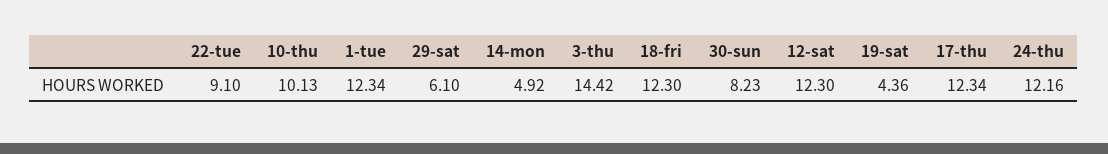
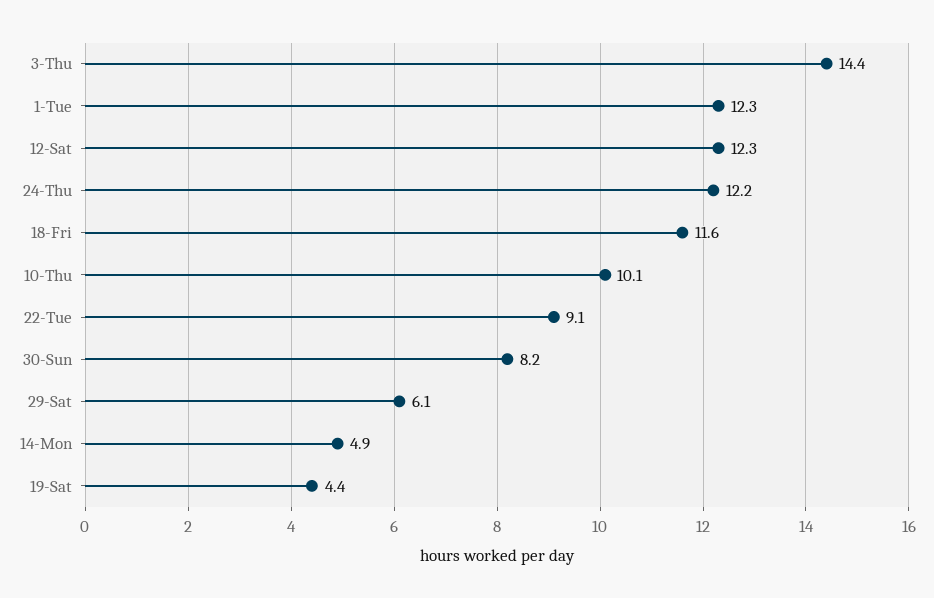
18-fri: 12.3 -> 11.6
17-thu: 12.34 -> none

